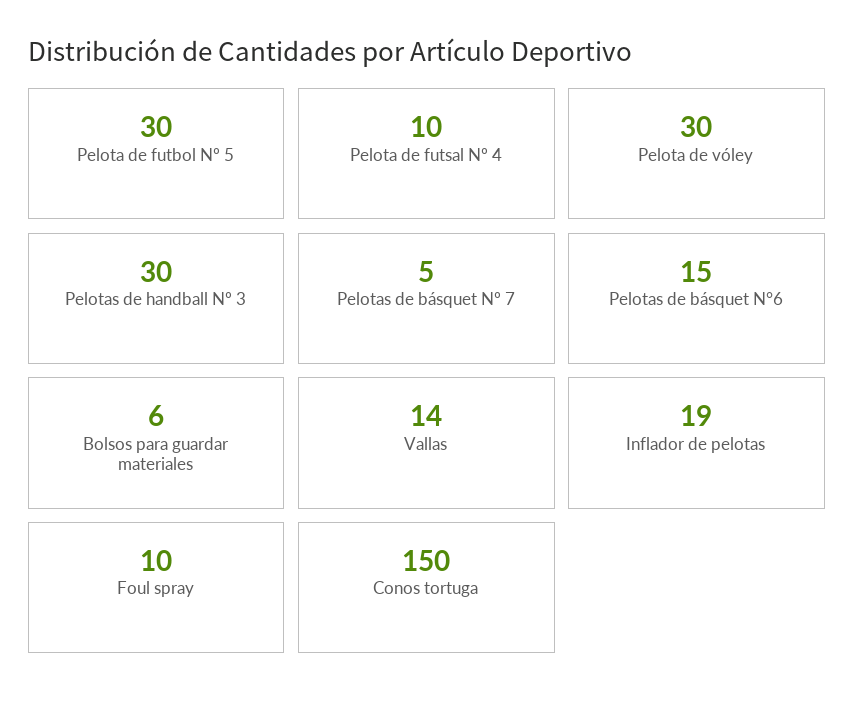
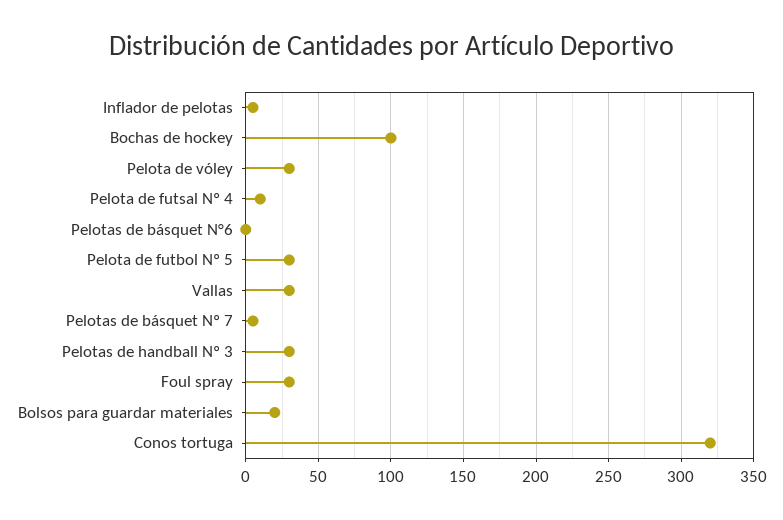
Pelotas de básquet N°6: 15 -> 0
Bolsos para guardar materiales: 6 -> 20
Vallas: 14 -> 30
Inflador de pelotas: 19 -> 5
Foul spray: 10 -> 30
Conos tortuga: 150 -> 320
Bochas de hockey: none -> 100

